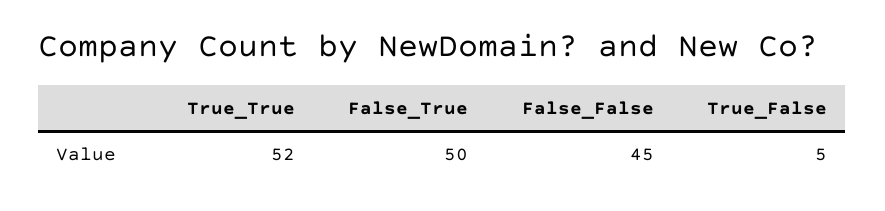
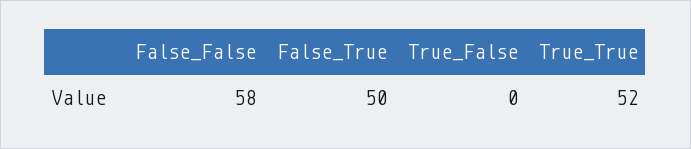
False_False: 45 -> 58
True_False: 5 -> 0

